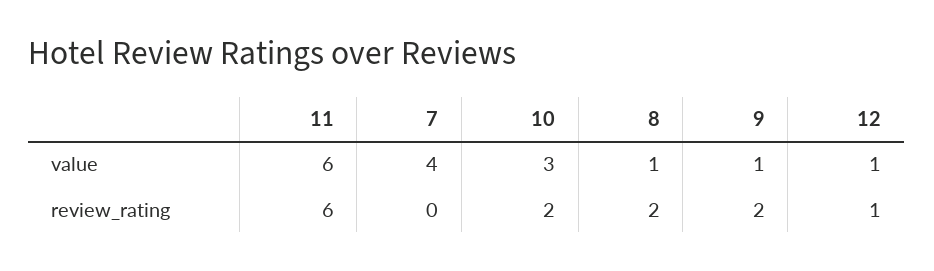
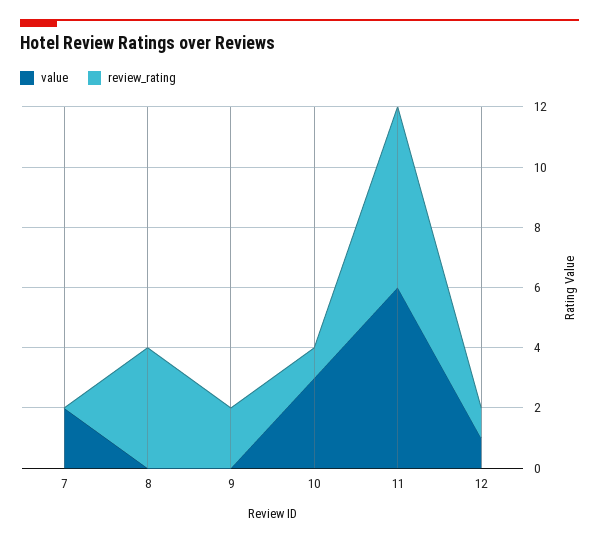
value, 7: 4 -> 2
value, 8: 1 -> 0
value, 9: 1 -> 0
review_rating, 10: 2 -> 1
review_rating, 8: 2 -> 4

